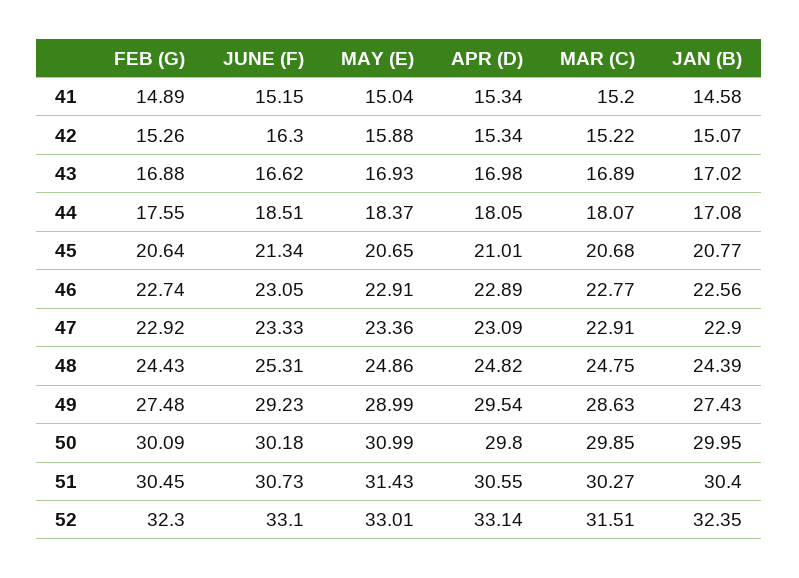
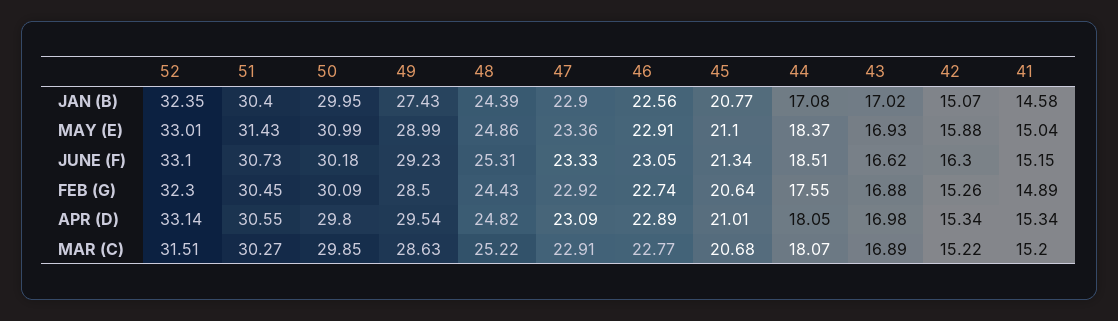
MAY (E), 45: 20.65 -> 21.1
MAR (C), 48: 24.75 -> 25.22
FEB (G), 49: 27.48 -> 28.5

